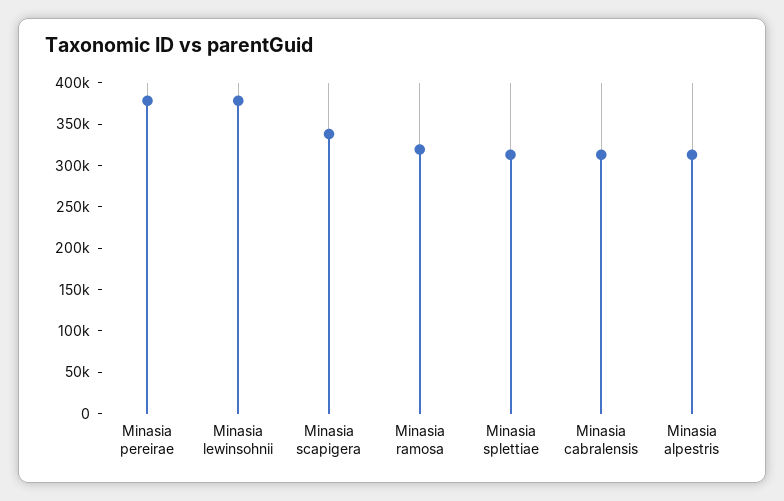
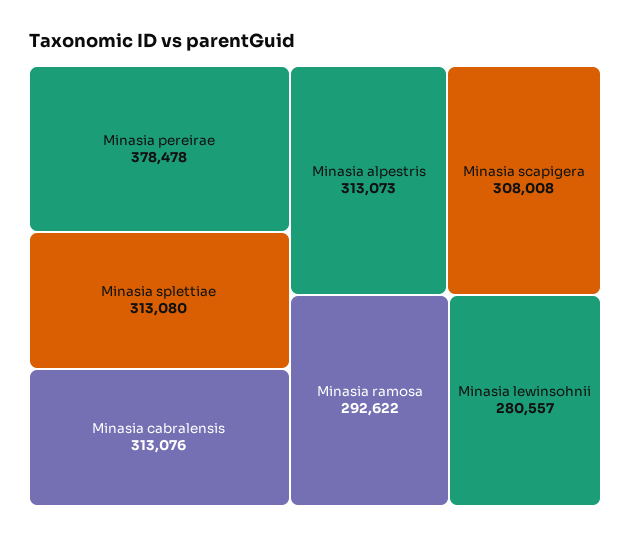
Minasia lewinsohnii: 380000 -> 280557
Minasia scapigera: 340000 -> 308008
Minasia ramosa: 320000 -> 292622

